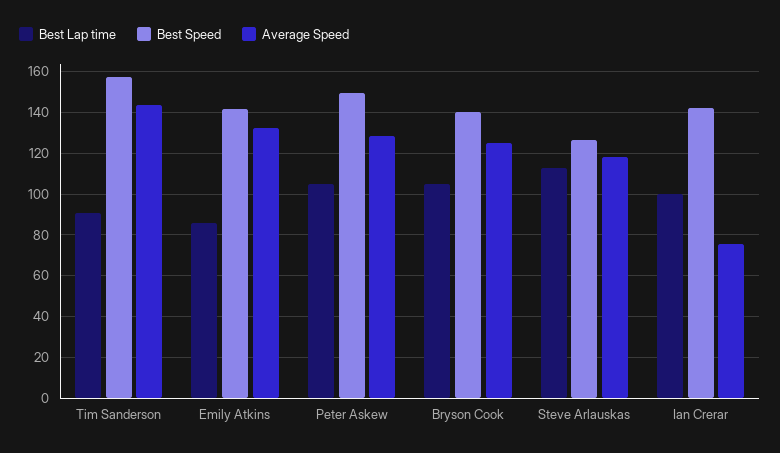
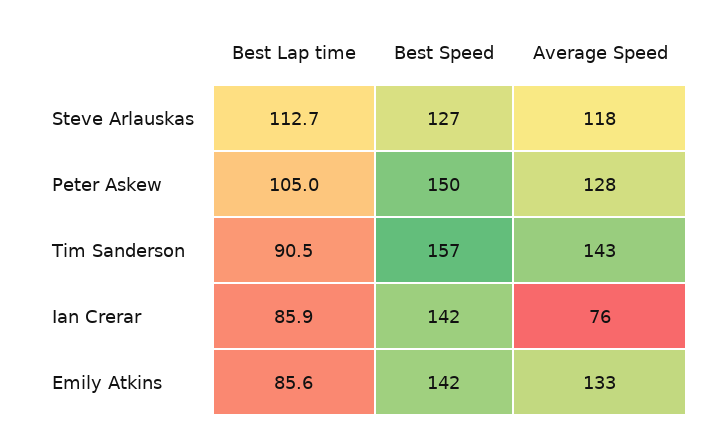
Best Lap time, Bryson Cook: 105 -> none
Best Speed, Bryson Cook: 140 -> none
Average Speed, Bryson Cook: 125 -> none
Best Lap time, Ian Crerar: 100 -> 85.9

